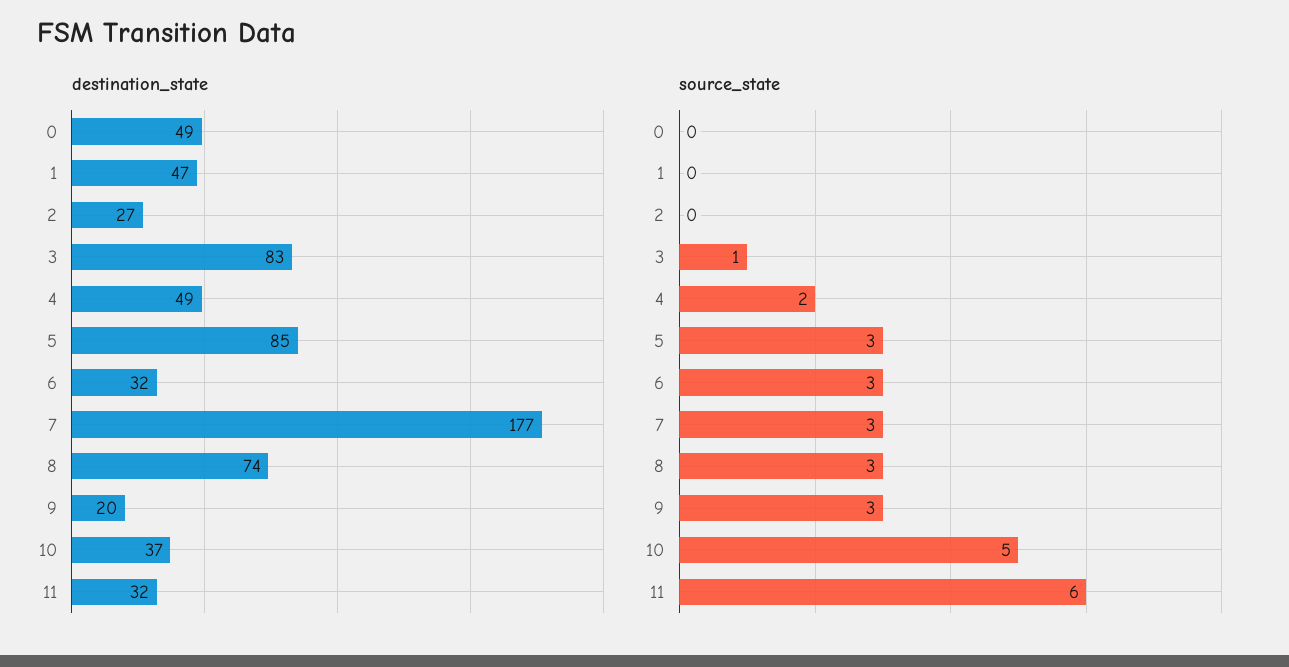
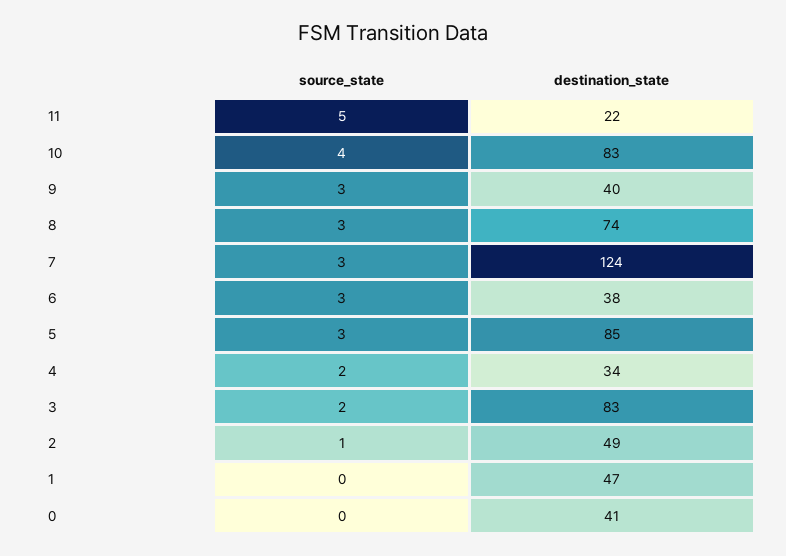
destination_state, 0: 49 -> 41
destination_state, 2: 27 -> 49
destination_state, 4: 49 -> 34
destination_state, 6: 32 -> 38
destination_state, 7: 177 -> 124
destination_state, 9: 20 -> 40
destination_state, 10: 37 -> 83
destination_state, 11: 32 -> 22
source_state, 2: 0 -> 1
source_state, 3: 1 -> 2
source_state, 10: 5 -> 4
source_state, 11: 6 -> 5

